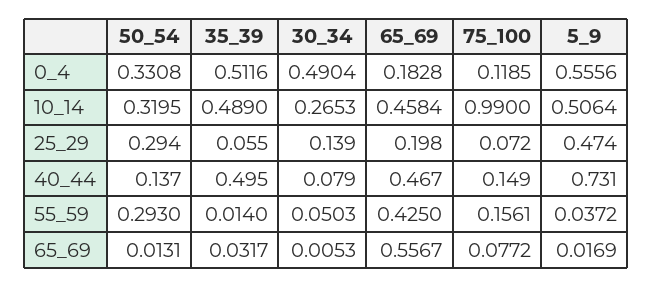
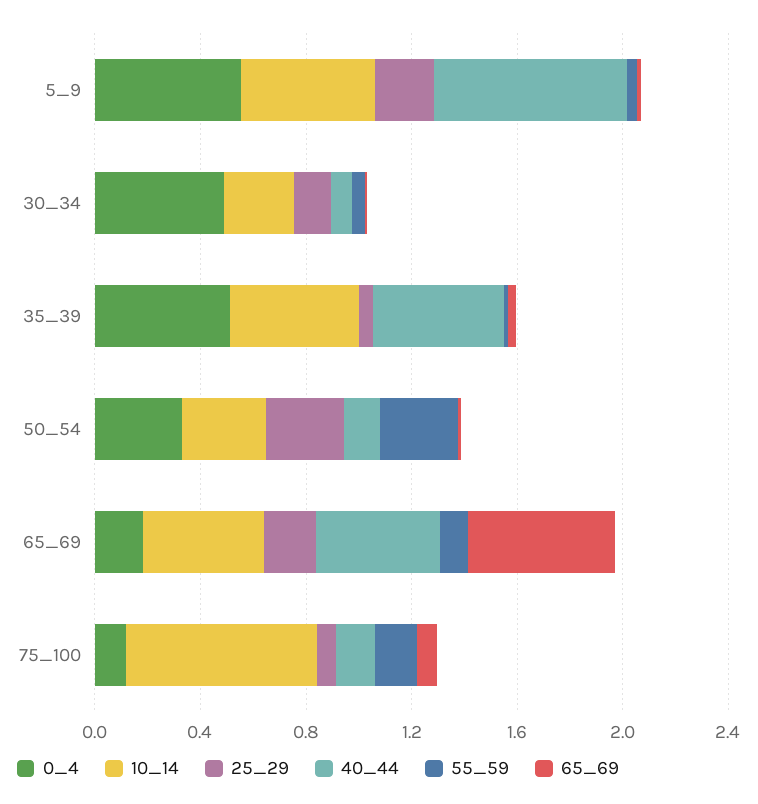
10_14, 75_100: 0.99 -> 0.7
25_29, 5_9: 0.474 -> 0.2
55_59, 65_69: 0.425 -> 0.1

